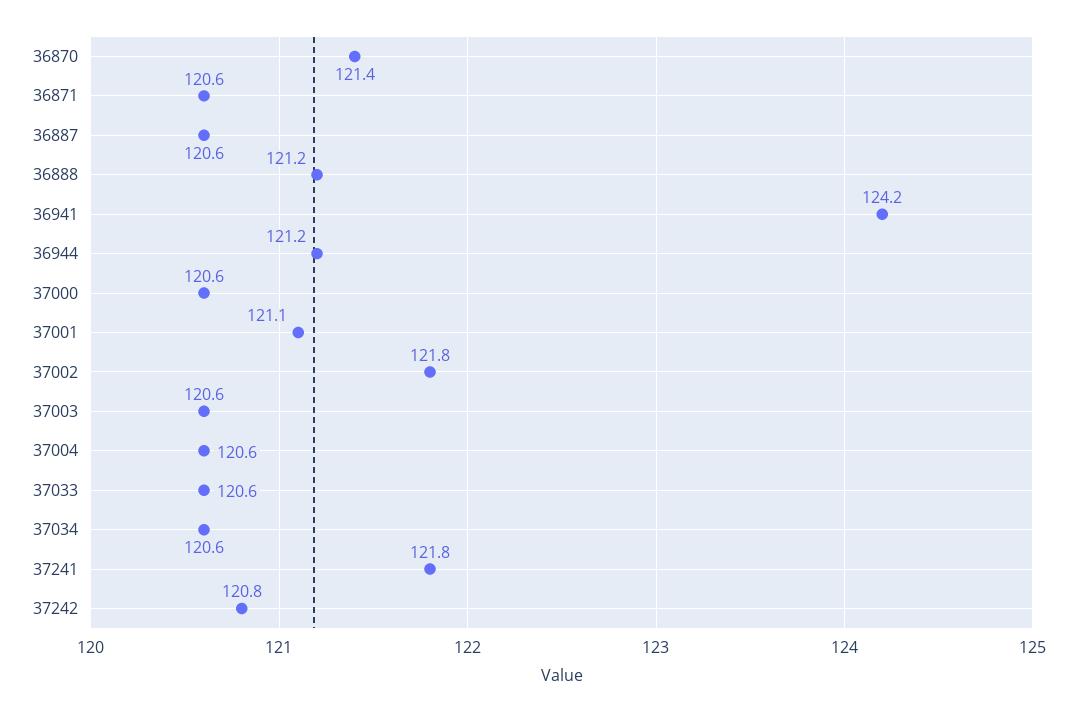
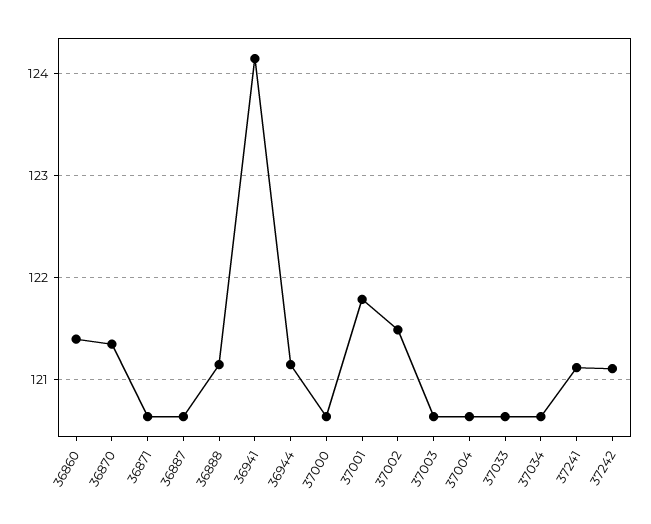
37001: 121.1 -> 121.8
37002: 121.8 -> 121.5
37241: 121.8 -> 121.1
37242: 120.8 -> 121.1
36860: none -> 121.4

